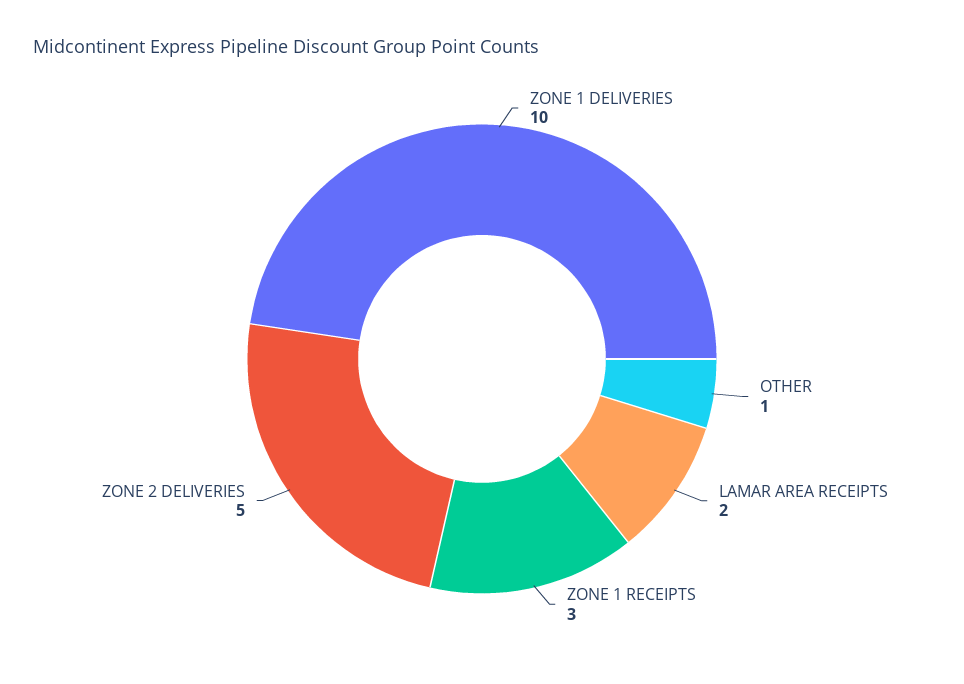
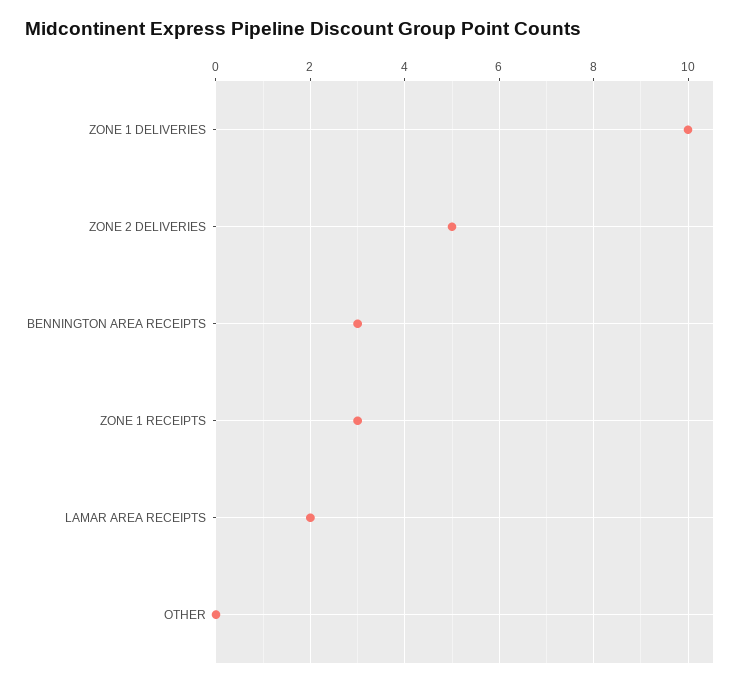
OTHER: 1 -> 0
BENNINGTON AREA RECEIPTS: none -> 3

